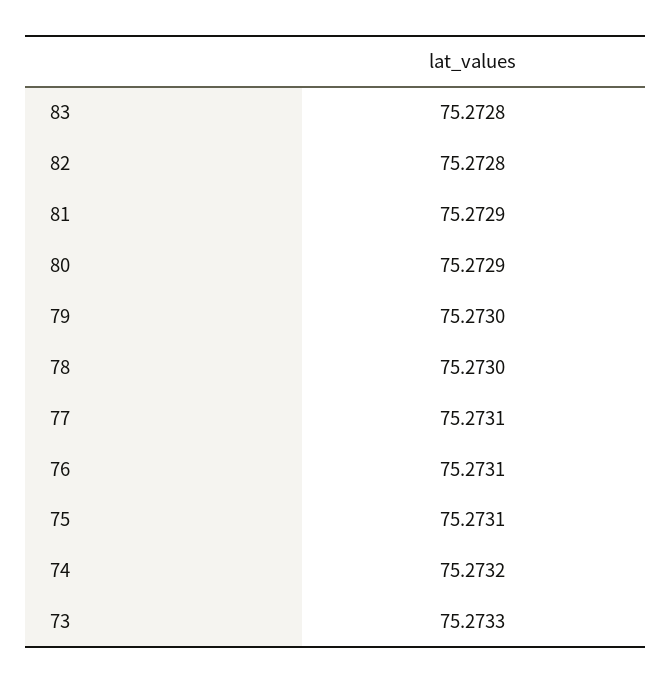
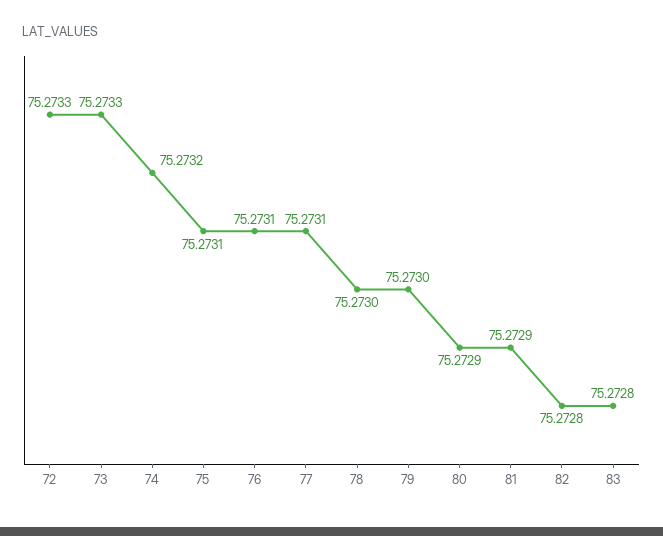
72: none -> 75.2733

